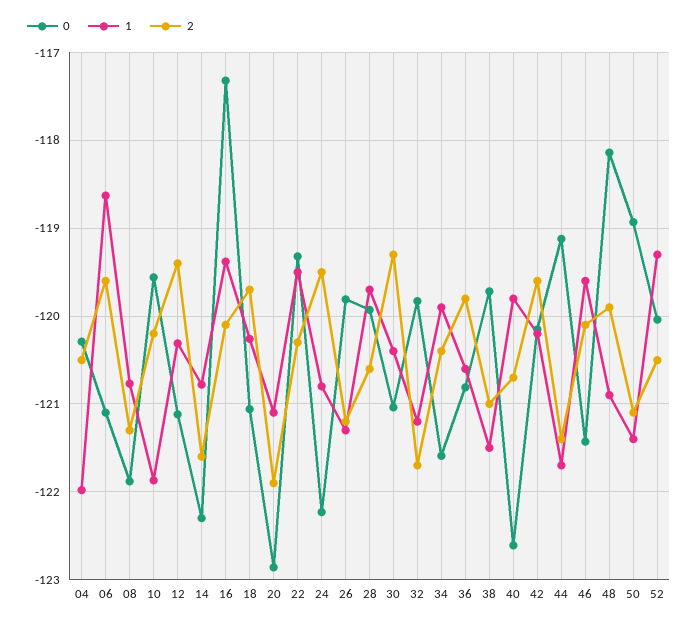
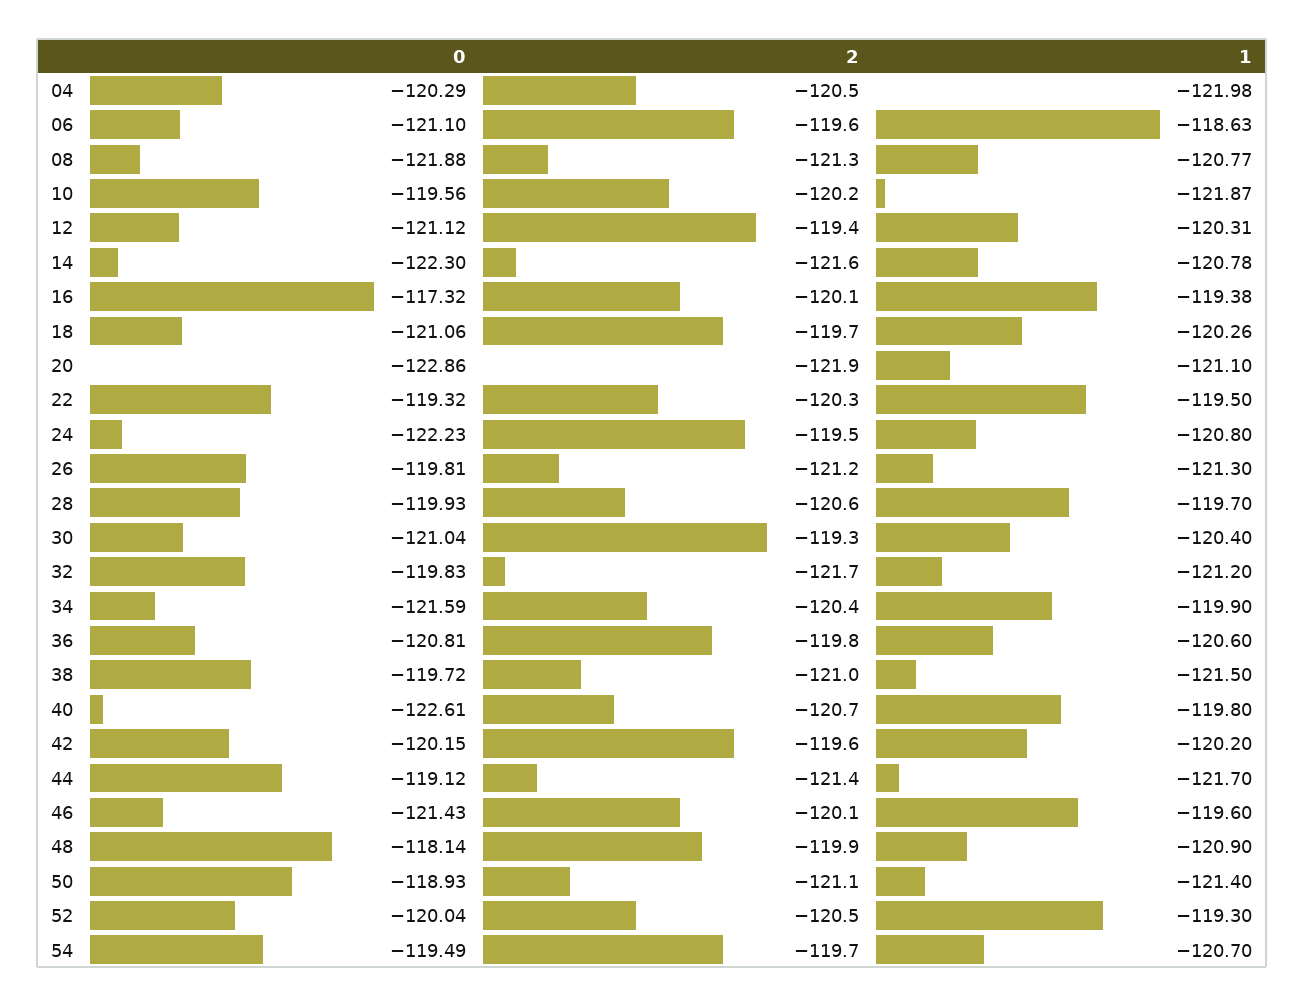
0, 54: none -> -119.49
2, 54: none -> -119.7
1, 54: none -> -120.7

